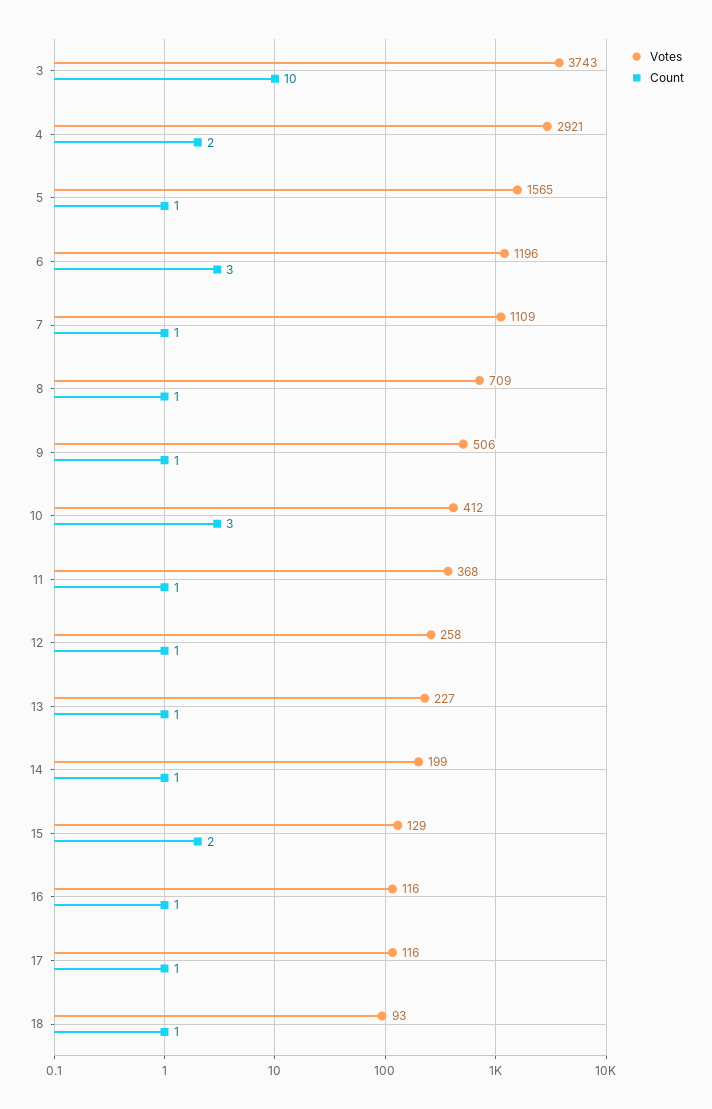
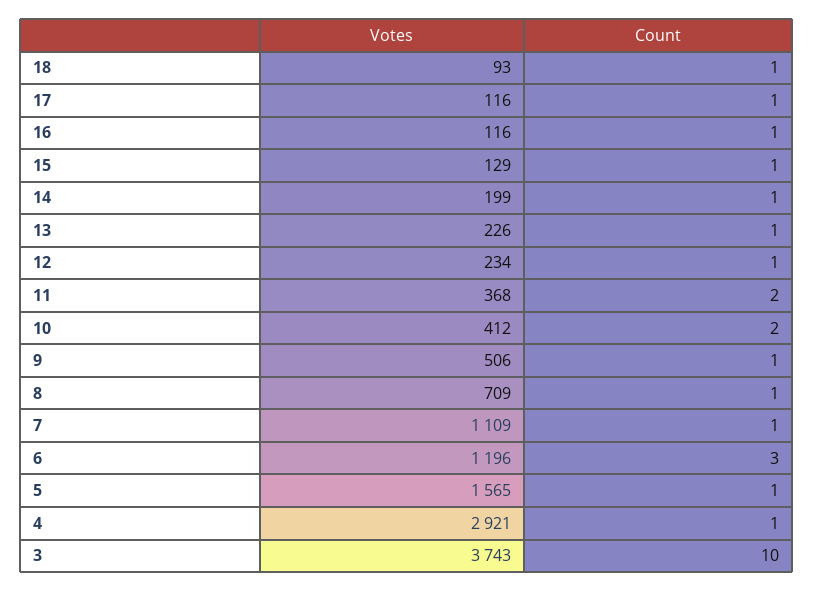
Count, 4: 2 -> 1
Count, 10: 3 -> 2
Count, 11: 1 -> 2
Votes, 12: 258 -> 234
Votes, 13: 227 -> 226
Count, 15: 2 -> 1

